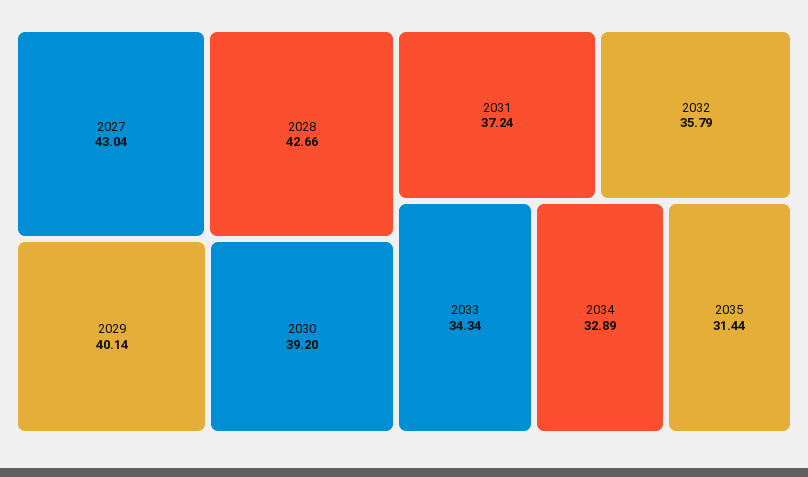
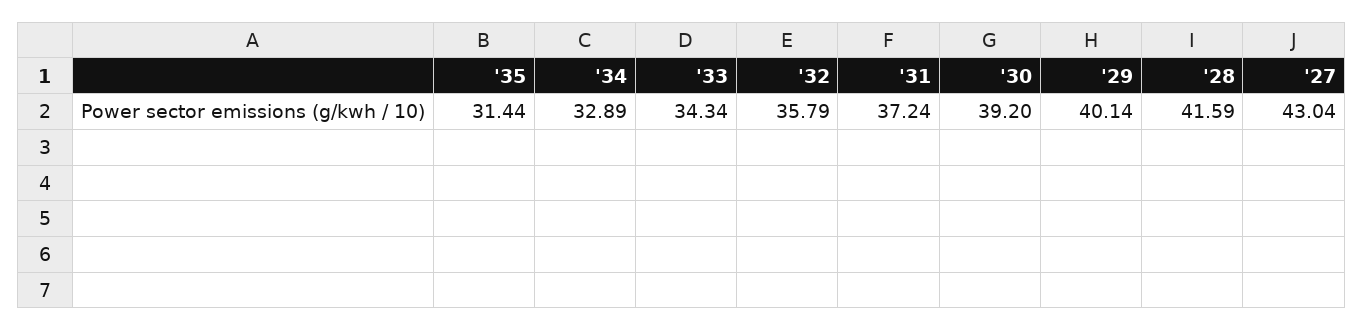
2028: 42.66 -> 41.59

